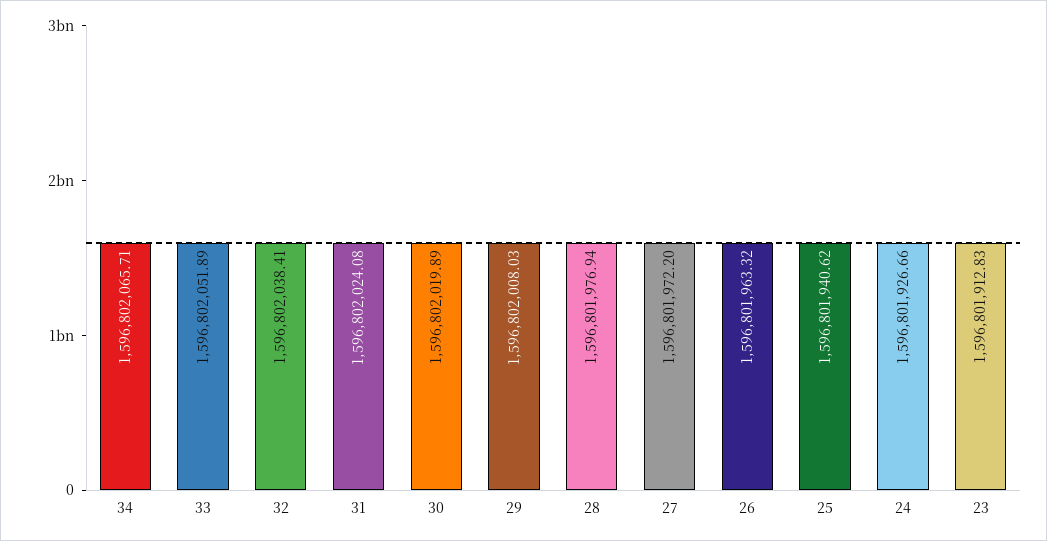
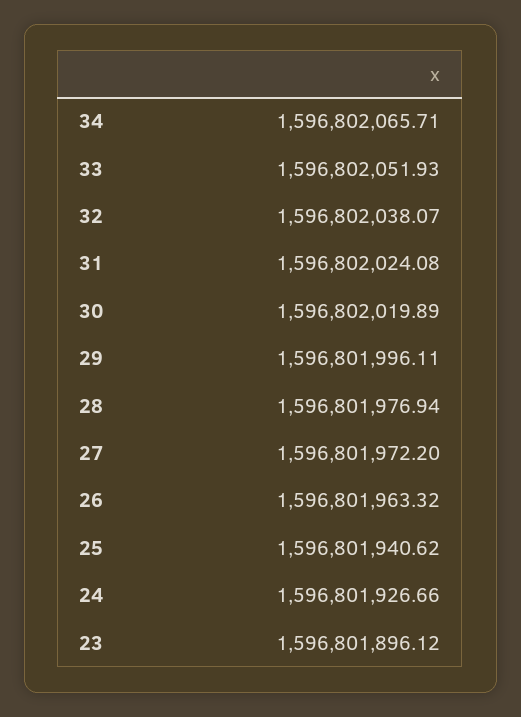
33: 1596802051.89 -> 1596802051.93
32: 1596802038.41 -> 1596802038.07
29: 1596802008.03 -> 1596801996.11
23: 1596801912.83 -> 1596801896.12

